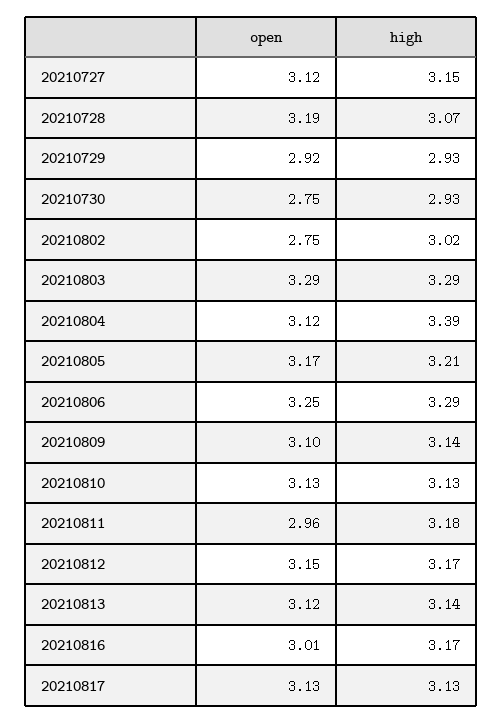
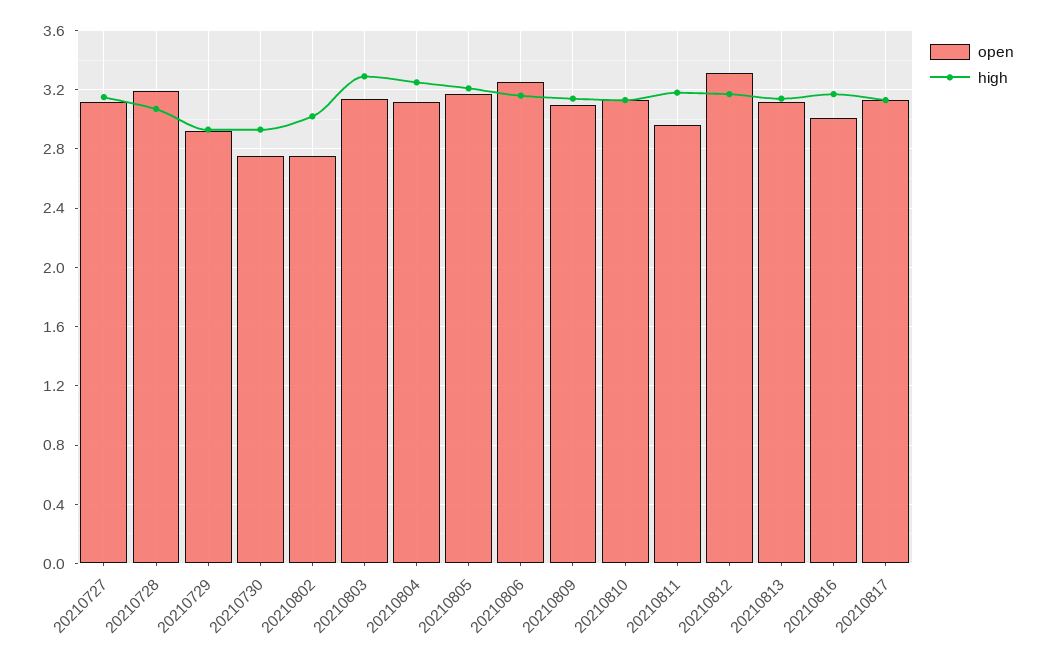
open, 20210803: 3.29 -> 3.15
high, 20210804: 3.39 -> 3.25
high, 20210806: 3.29 -> 3.15
open, 20210812: 3.15 -> 3.3

